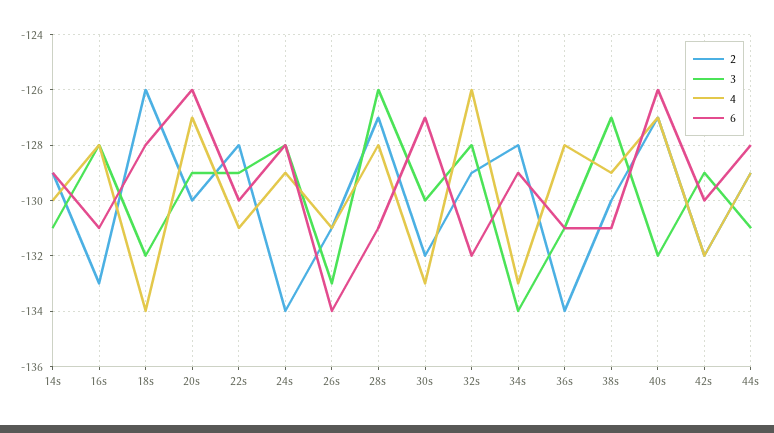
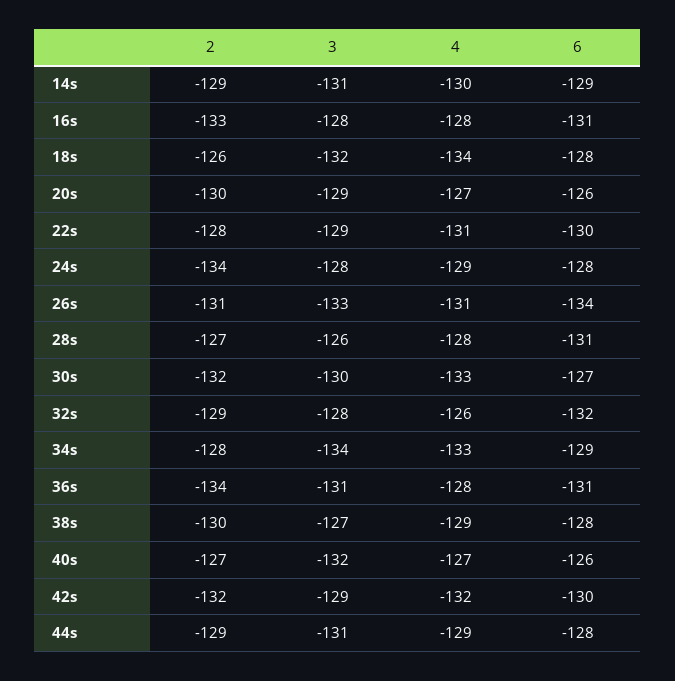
6, 38s: -131 -> -128

